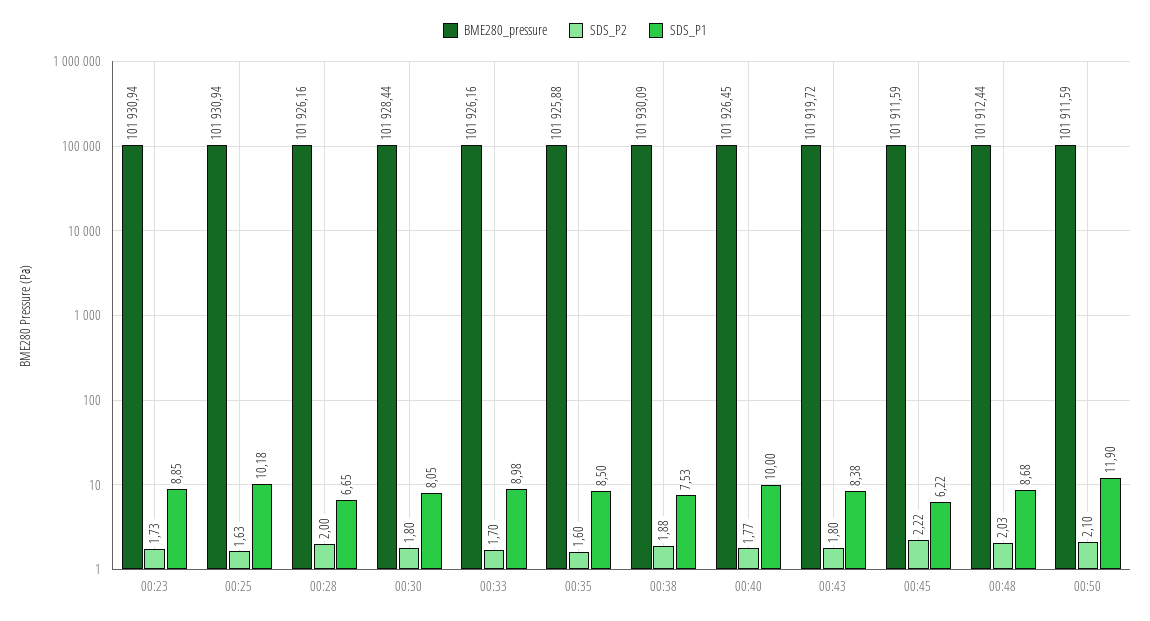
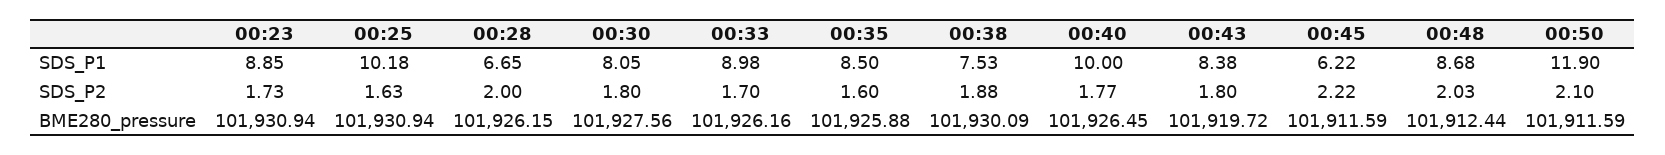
BME280_pressure, 00:28: 101926.16 -> 101926.15
BME280_pressure, 00:30: 101928.44 -> 101927.56

